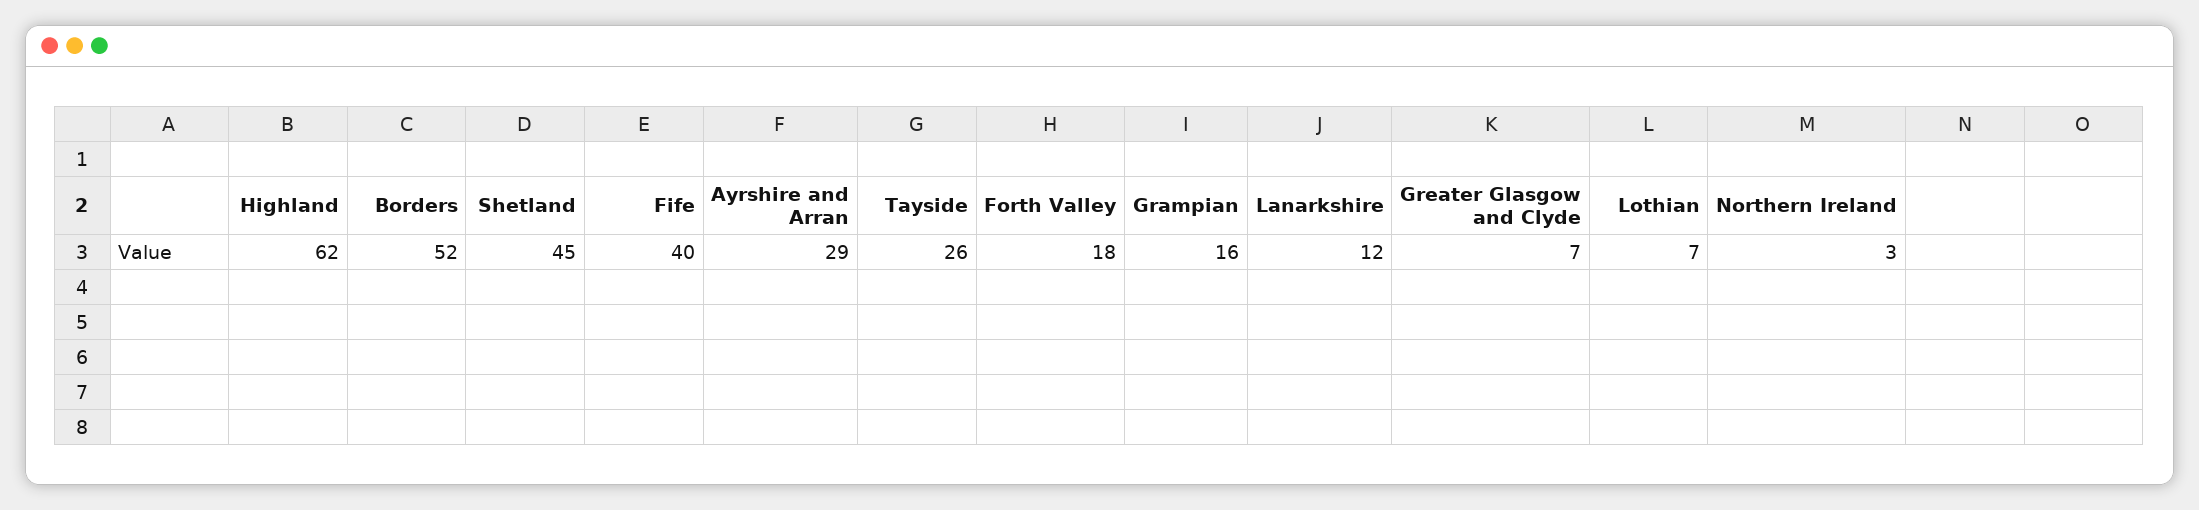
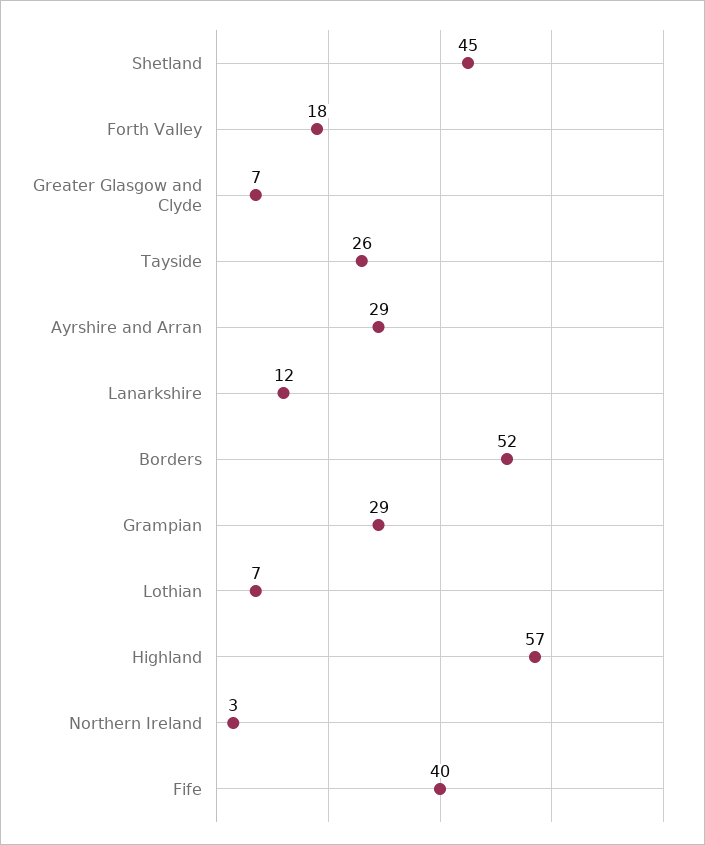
Highland: 62 -> 57
Grampian: 16 -> 29

